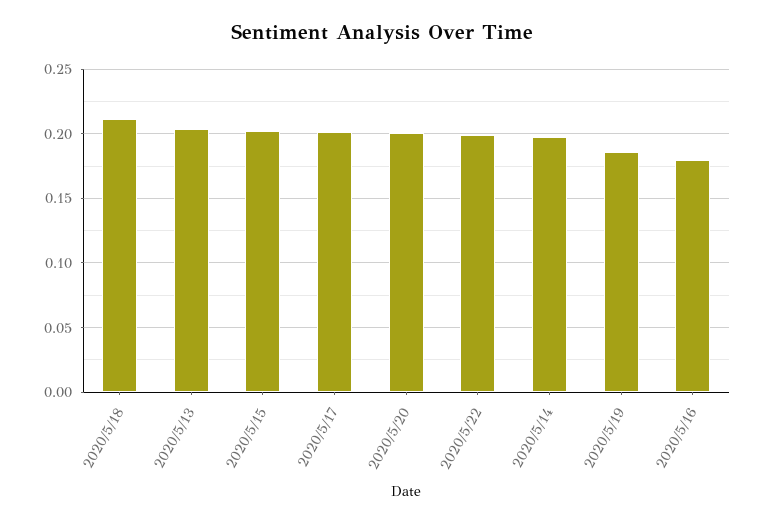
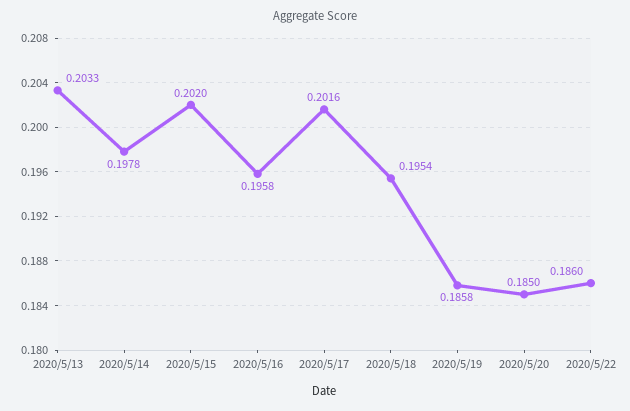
2020/5/18: 0.21 -> 0.1954
2020/5/20: 0.2 -> 0.185
2020/5/22: 0.2 -> 0.186
2020/5/16: 0.18 -> 0.1958

